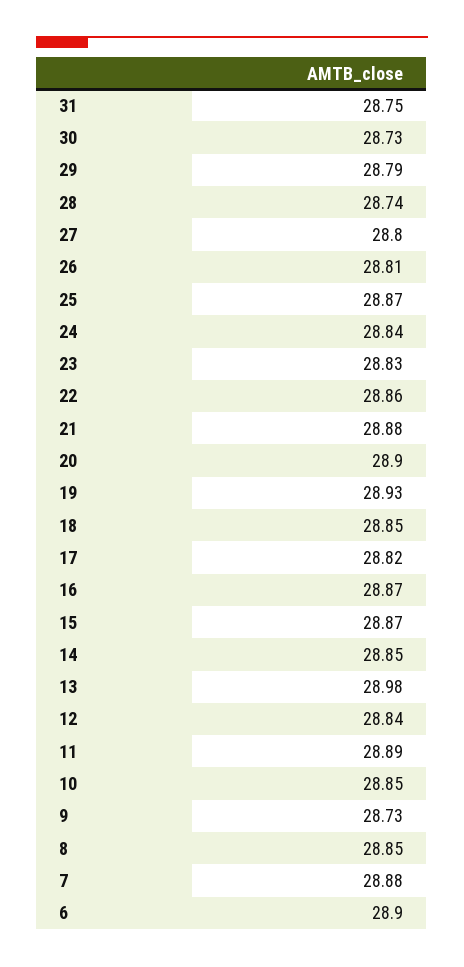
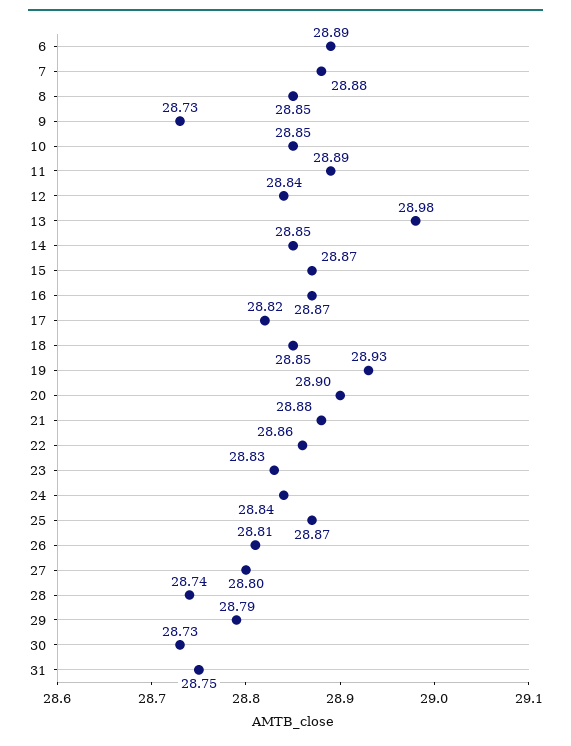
6: 28.9 -> 28.89

